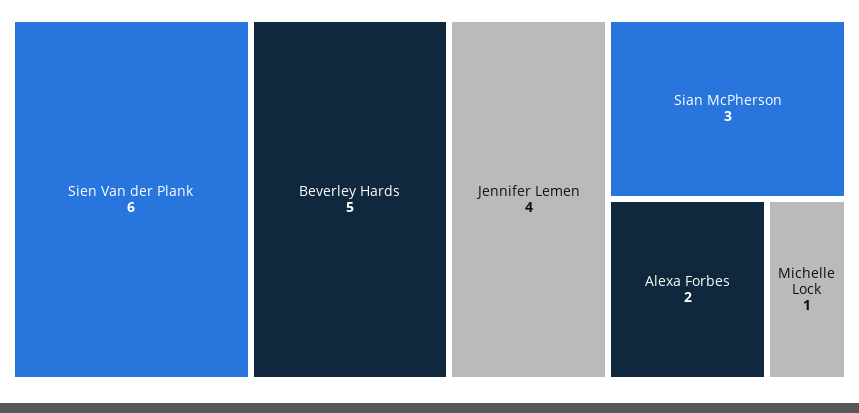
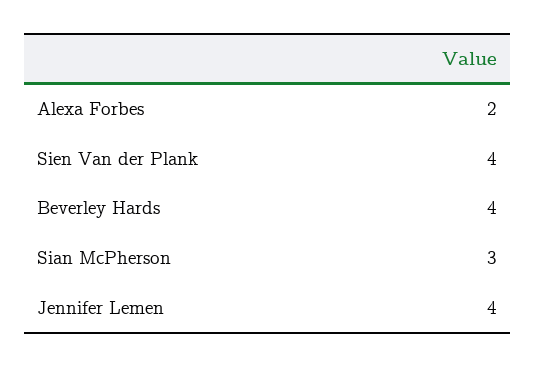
Sien Van der Plank: 6 -> 4
Beverley Hards: 5 -> 4
Michelle Lock: 1 -> none

